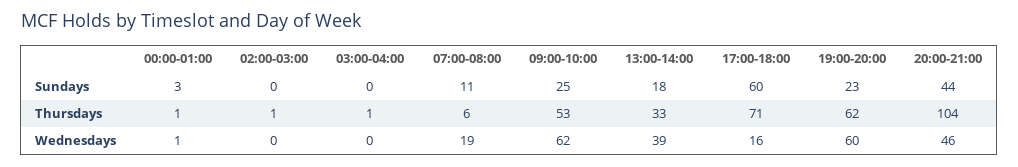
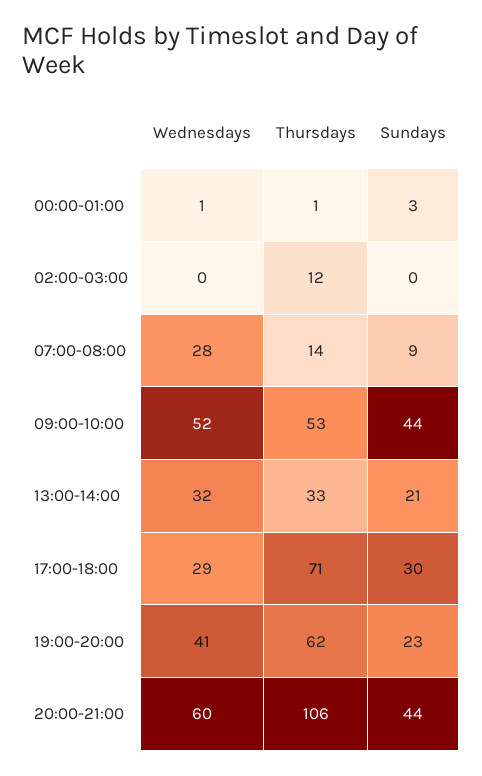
03:00-04:00, Sundays: 0 -> none
07:00-08:00, Sundays: 11 -> 9
09:00-10:00, Sundays: 25 -> 44
13:00-14:00, Sundays: 18 -> 21
17:00-18:00, Sundays: 60 -> 30
02:00-03:00, Thursdays: 1 -> 12
03:00-04:00, Thursdays: 1 -> none
07:00-08:00, Thursdays: 6 -> 14
20:00-21:00, Thursdays: 104 -> 106
03:00-04:00, Wednesdays: 0 -> none
07:00-08:00, Wednesdays: 19 -> 28
09:00-10:00, Wednesdays: 62 -> 52
13:00-14:00, Wednesdays: 39 -> 32
17:00-18:00, Wednesdays: 16 -> 29
19:00-20:00, Wednesdays: 60 -> 41
20:00-21:00, Wednesdays: 46 -> 60

